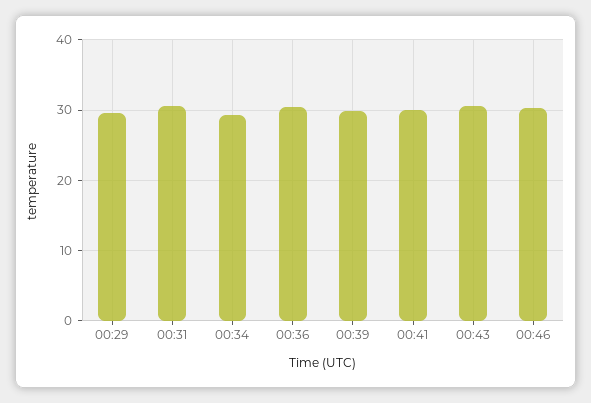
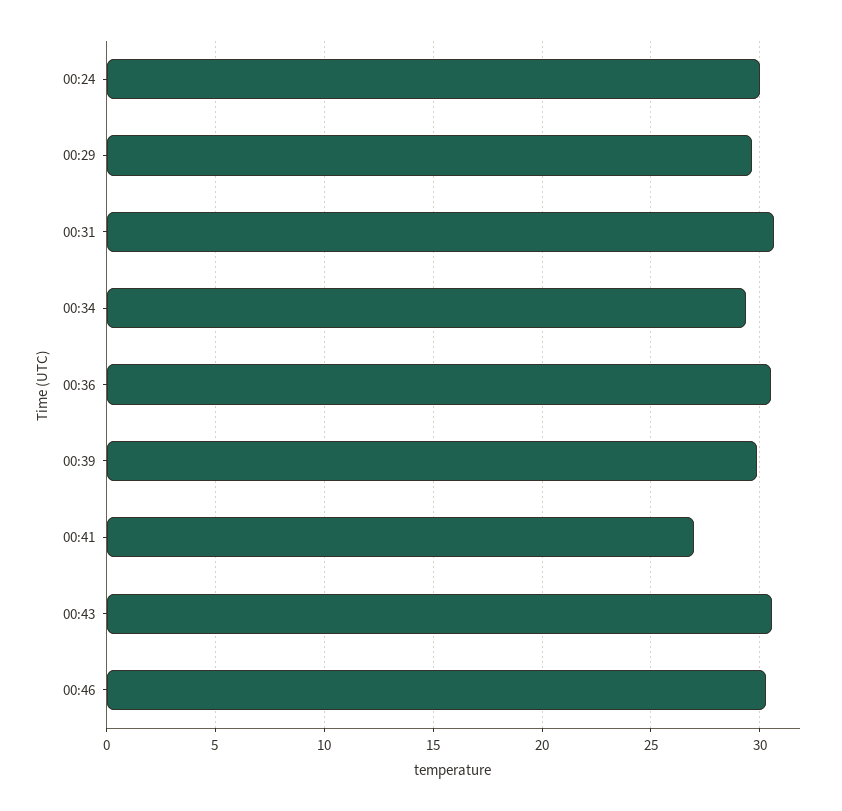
00:41: 30 -> 27
00:24: none -> 30

